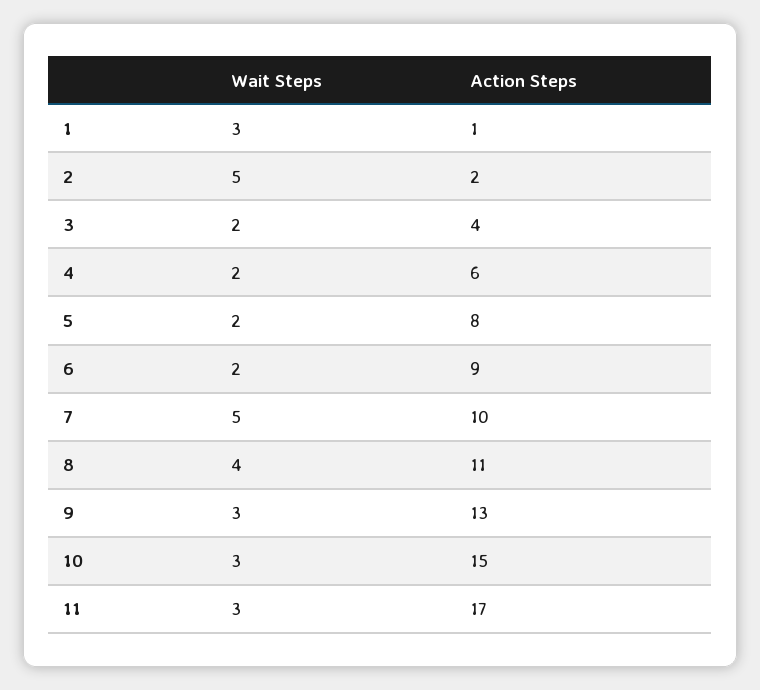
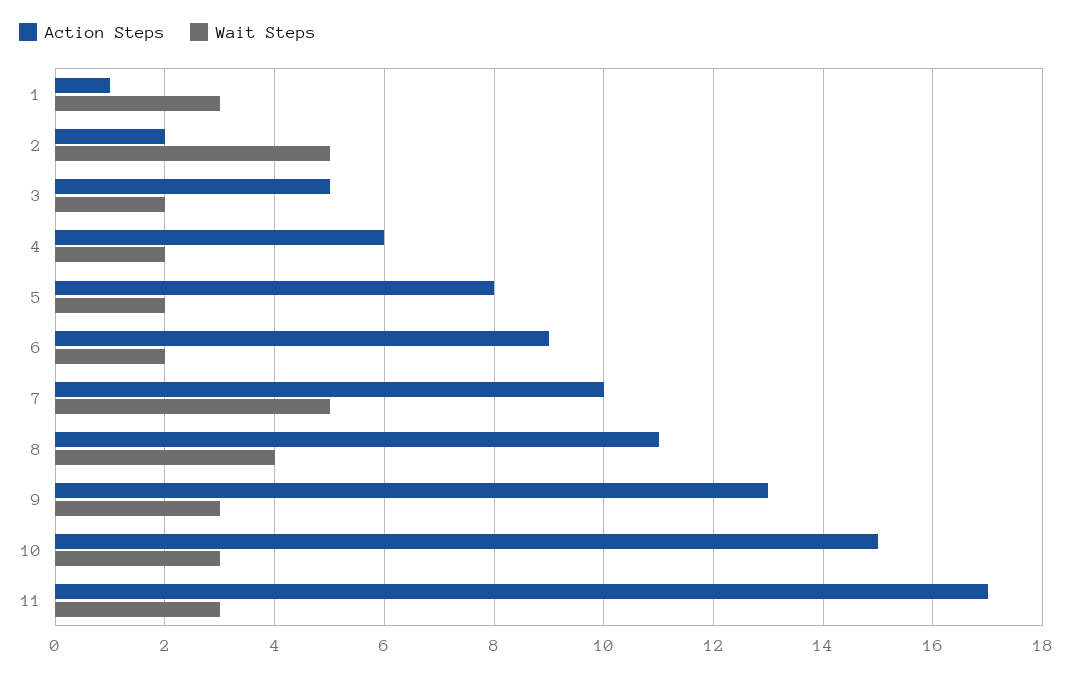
Action Steps, 3: 4 -> 5

